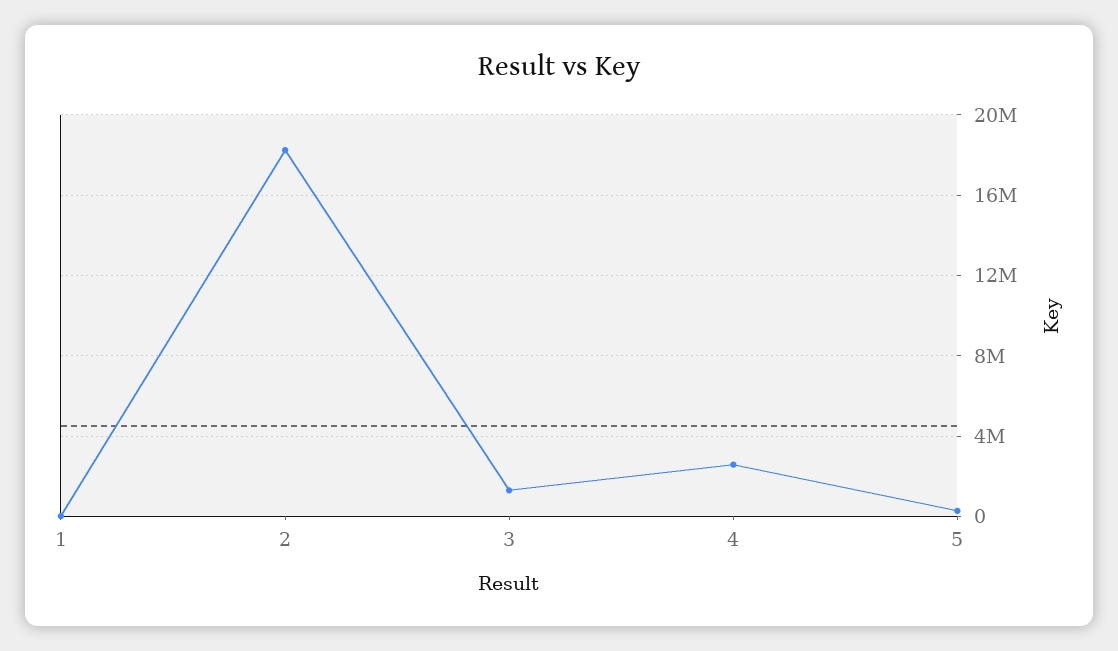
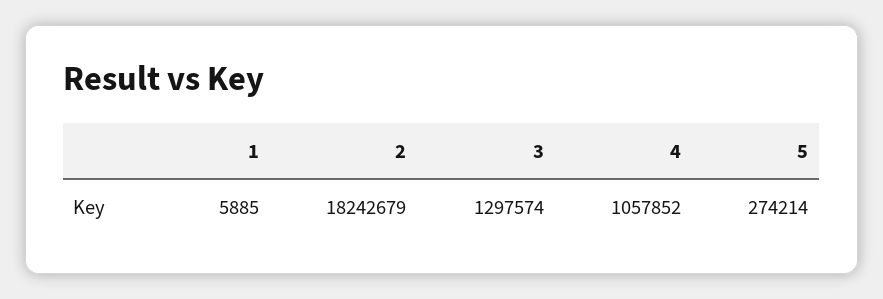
4: 2500000 -> 1057852

